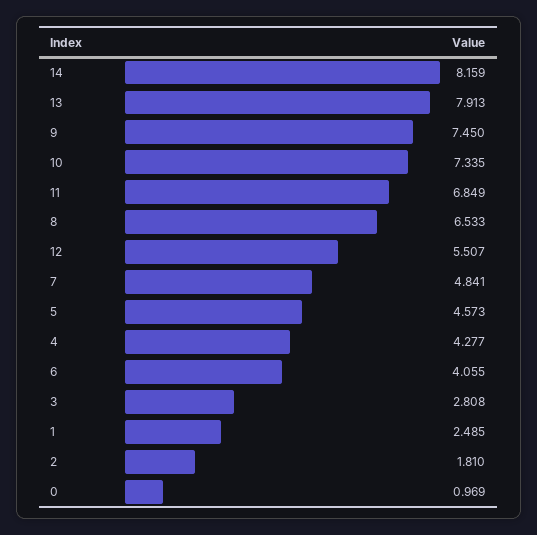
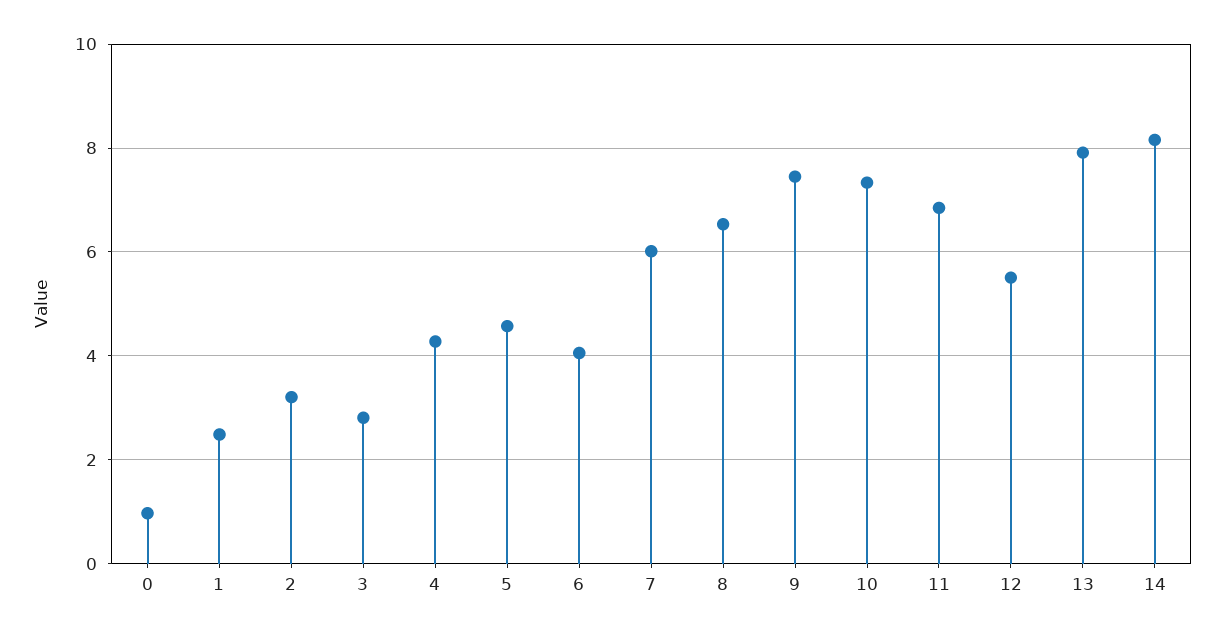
7: 4.841 -> 6
2: 1.81 -> 3.2

